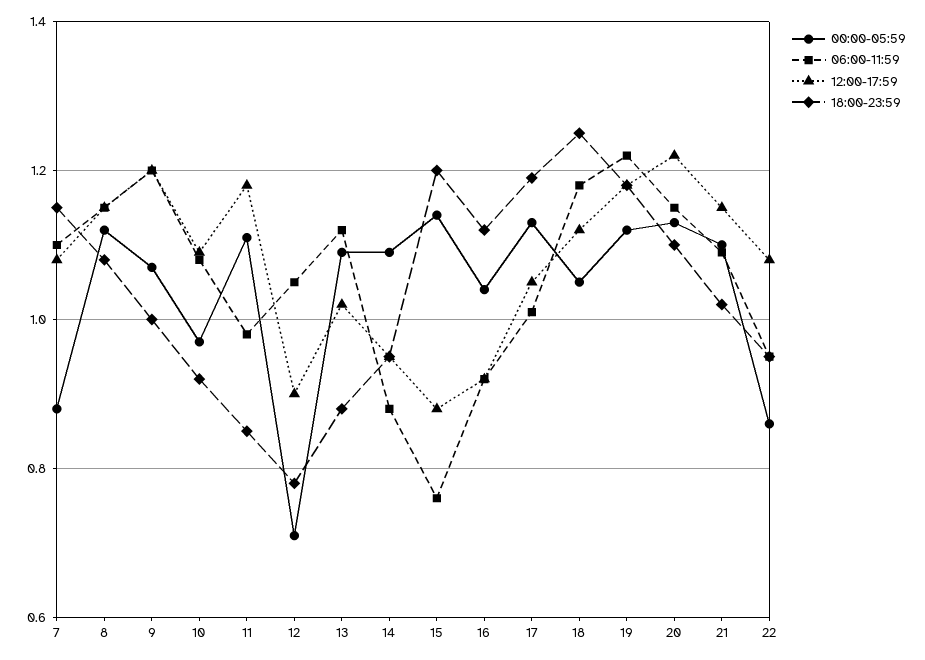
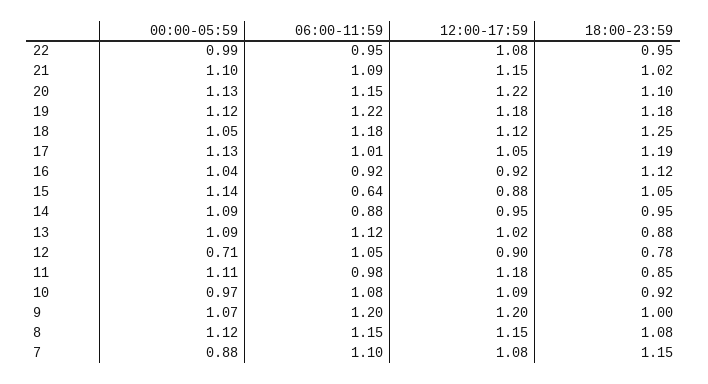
06:00-11:59, 15: 0.75 -> 0.64
18:00-23:59, 15: 1.2 -> 1.05
00:00-05:59, 22: 0.85 -> 0.99

